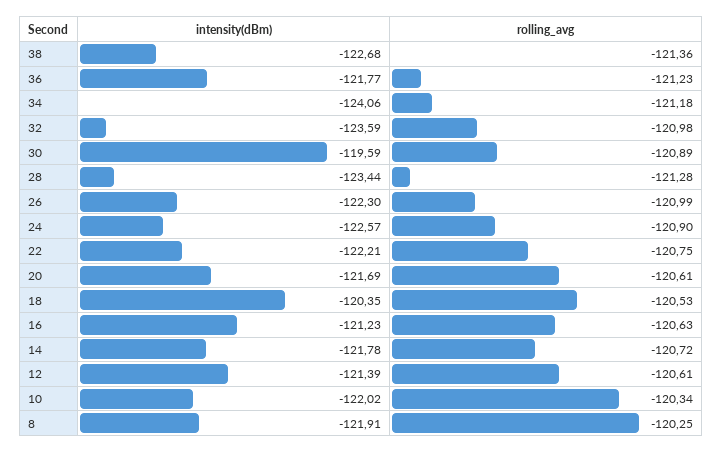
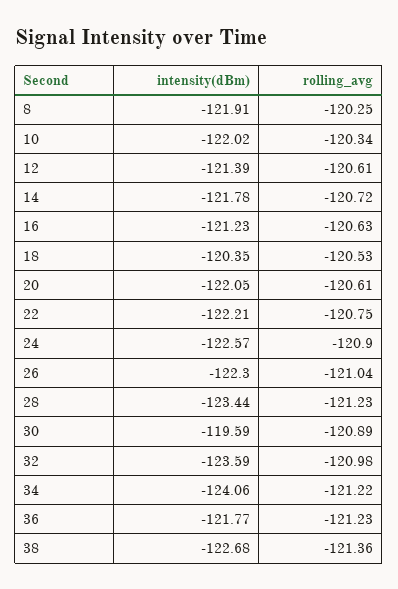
rolling_avg, 34: -121.18 -> -121.22
rolling_avg, 28: -121.28 -> -121.23
rolling_avg, 26: -120.99 -> -121.04
intensity(dBm), 20: -121.69 -> -122.05

